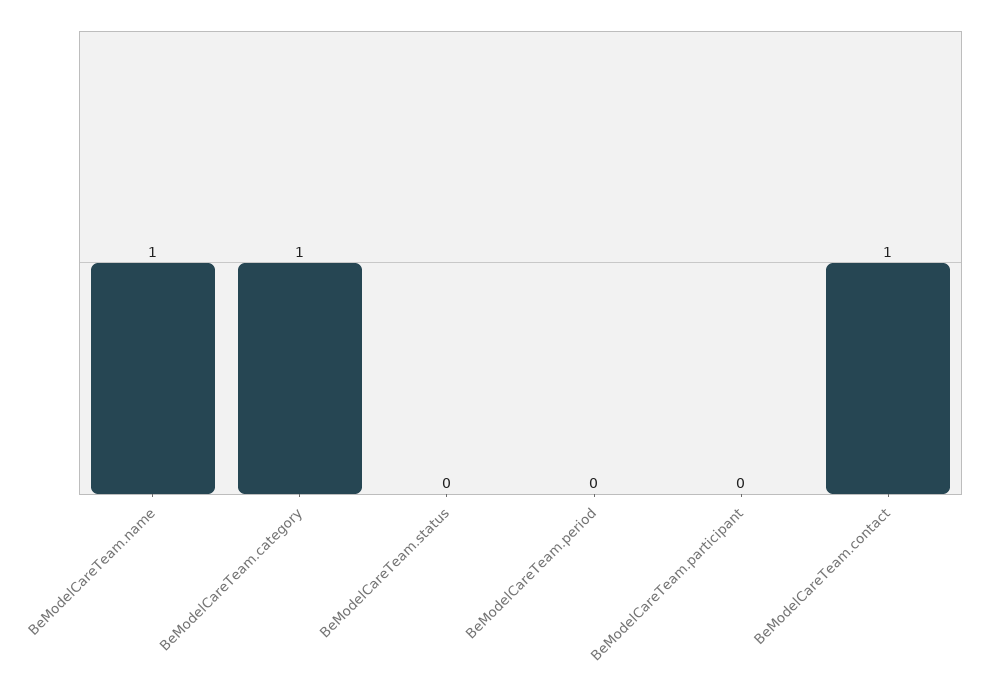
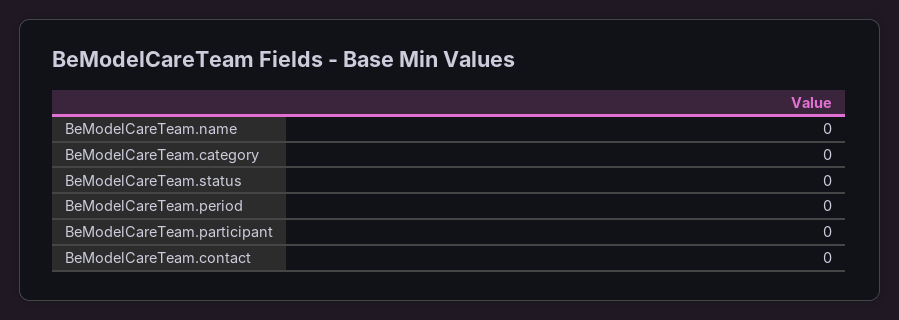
BeModelCareTeam.name: 1 -> 0
BeModelCareTeam.category: 1 -> 0
BeModelCareTeam.contact: 1 -> 0

